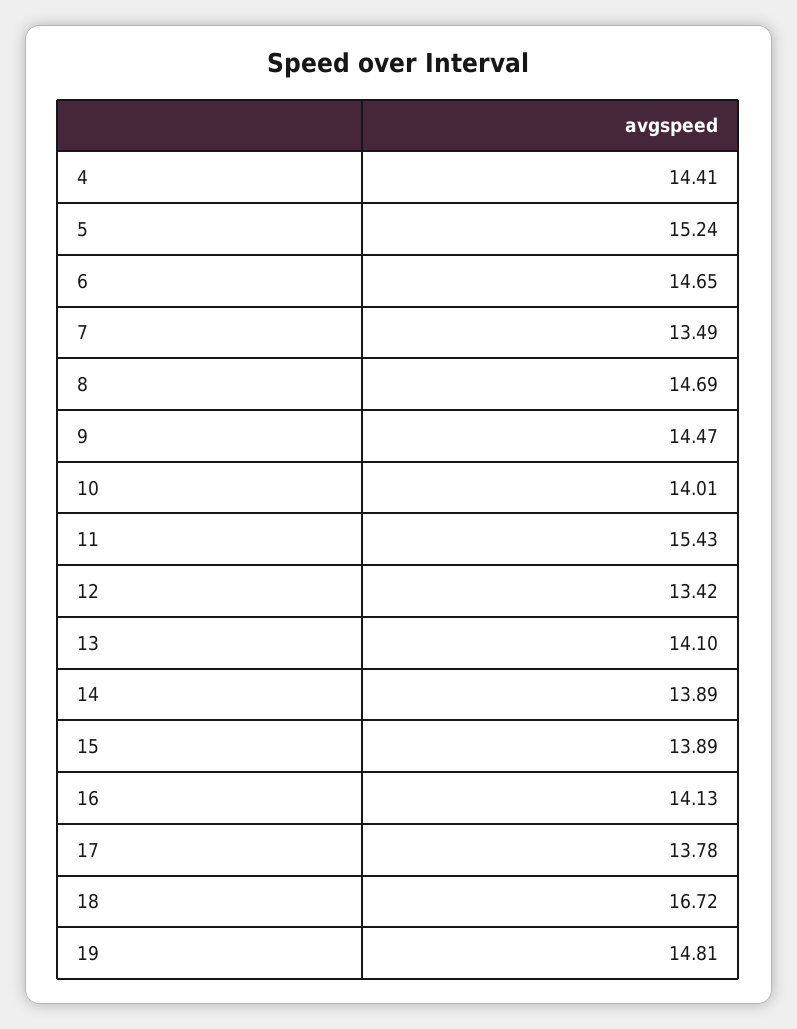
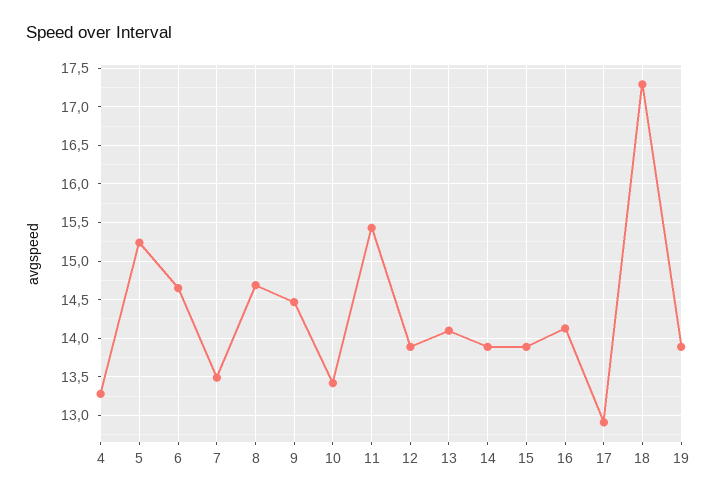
4: 14.41 -> 13.3
10: 14.01 -> 13.4
12: 13.42 -> 13.9
17: 13.78 -> 12.9
18: 16.72 -> 17.3
19: 14.81 -> 13.9

